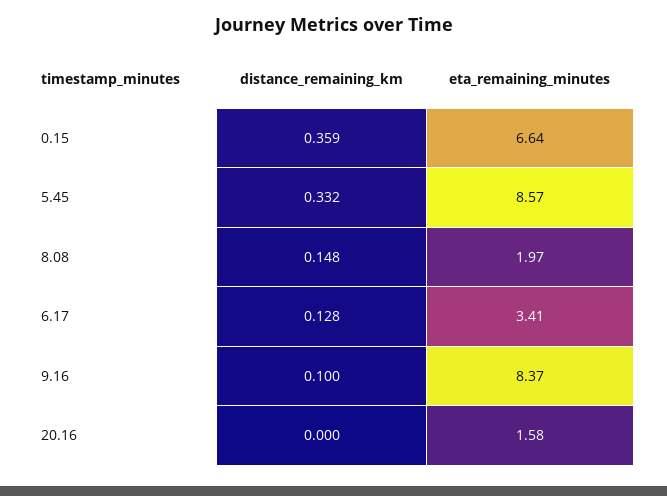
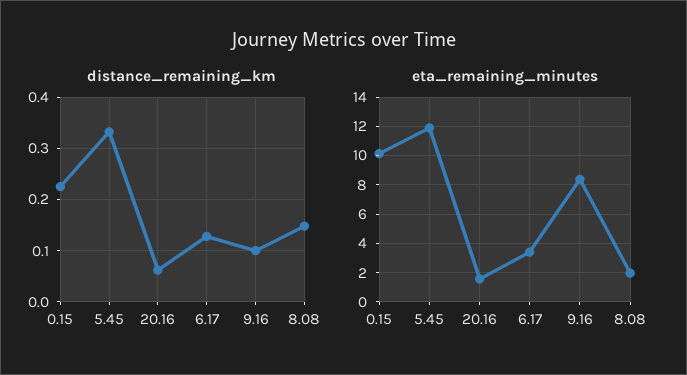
distance_remaining_km, 0.15: 0.359 -> 0.22
eta_remaining_minutes, 0.15: 6.64 -> 10
eta_remaining_minutes, 5.45: 8.57 -> 12
distance_remaining_km, 20.16: 0 -> 0.06

